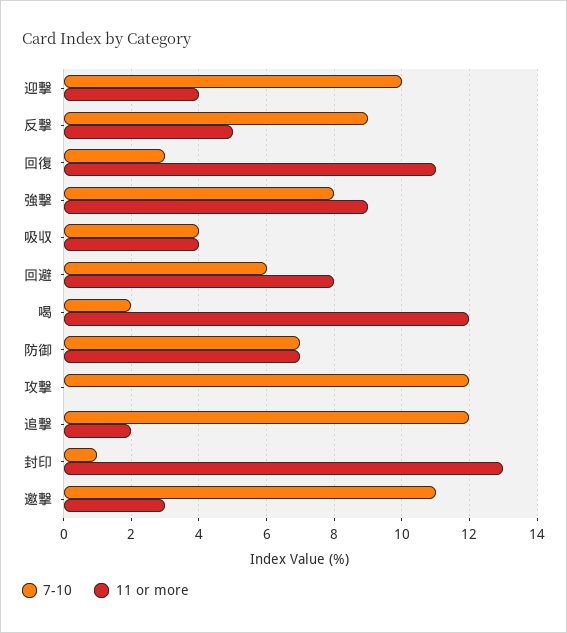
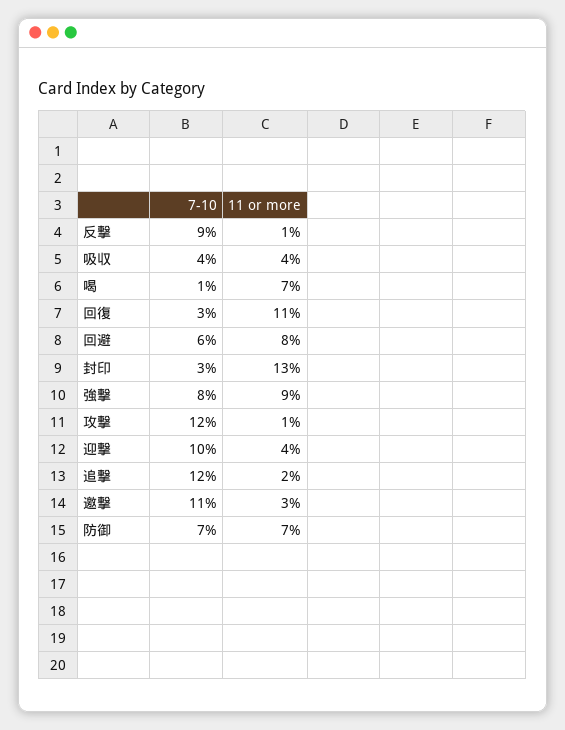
11 or more, 反撃: 5 -> 1
7-10, 喝: 2 -> 1
11 or more, 喝: 12 -> 7
11 or more, 攻撃: 0 -> 1
7-10, 封印: 1 -> 3

